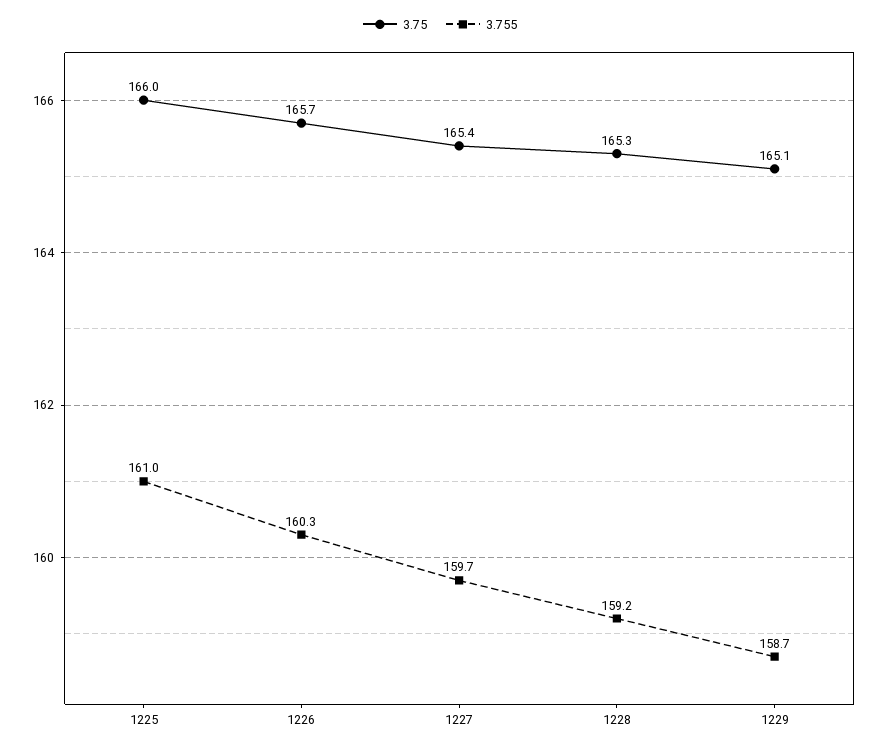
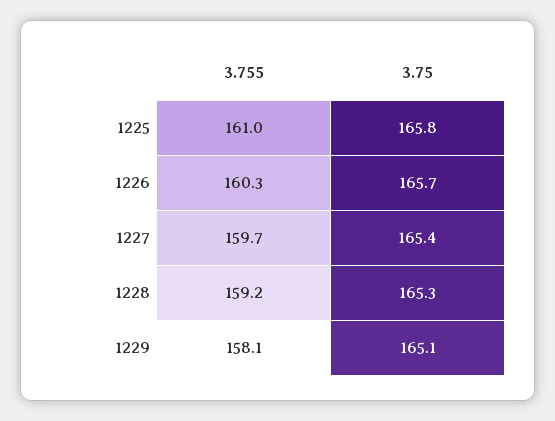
3.75, 1225: 166 -> 165.8
3.755, 1229: 158.7 -> 158.1

